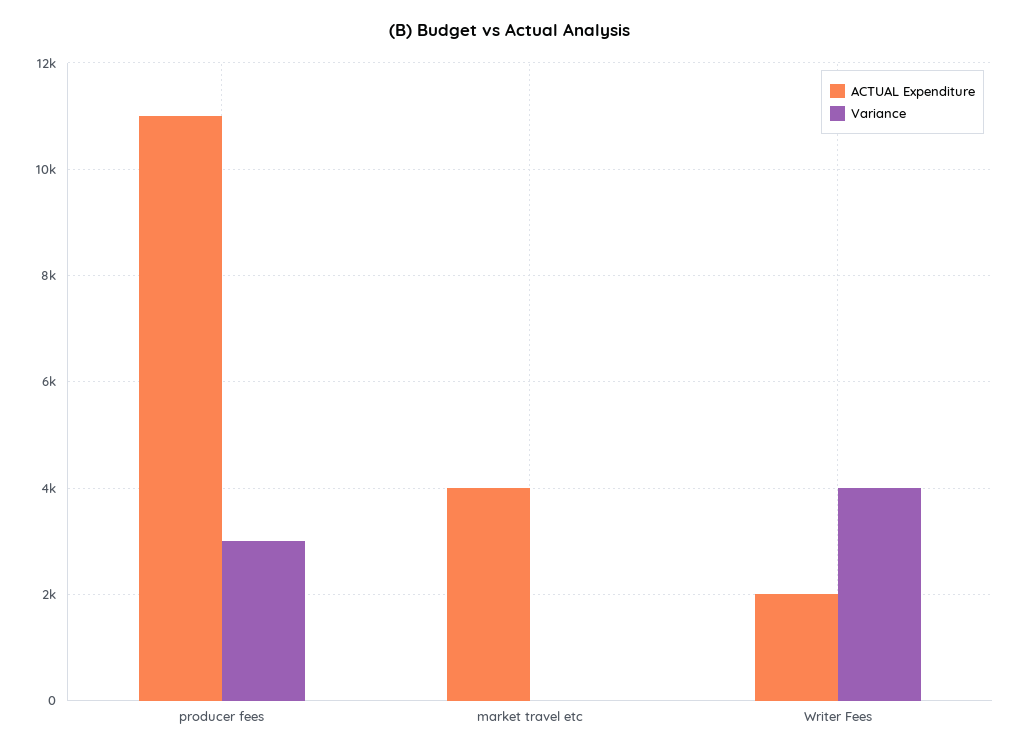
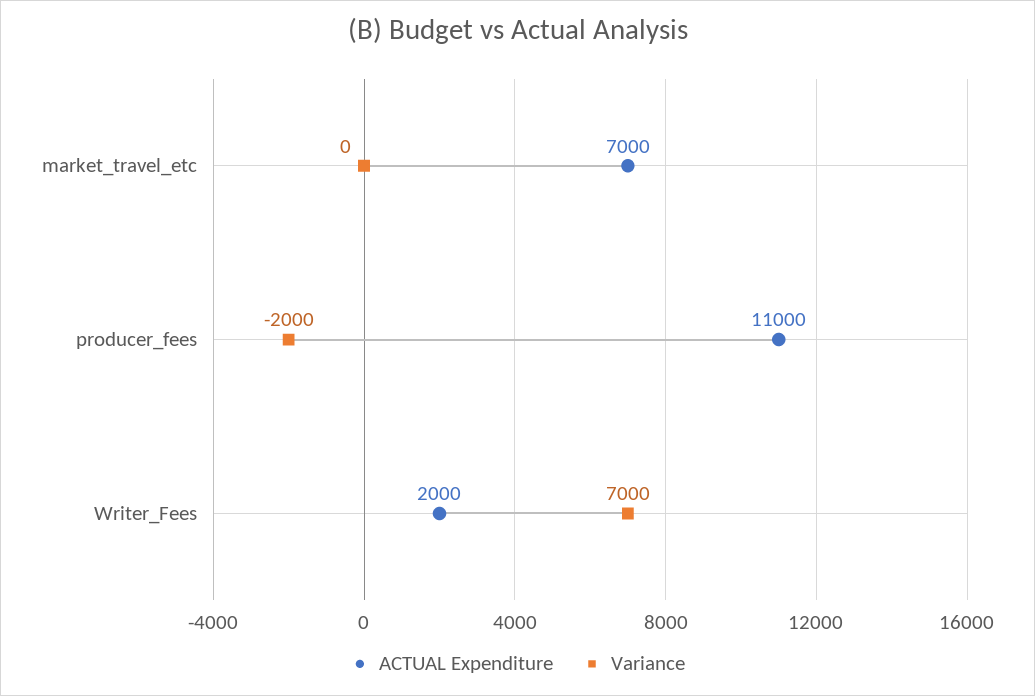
Variance, producer fees: 3000 -> -2000
ACTUAL Expenditure, market travel etc: 4000 -> 7000
Variance, Writer Fees: 4000 -> 7000

